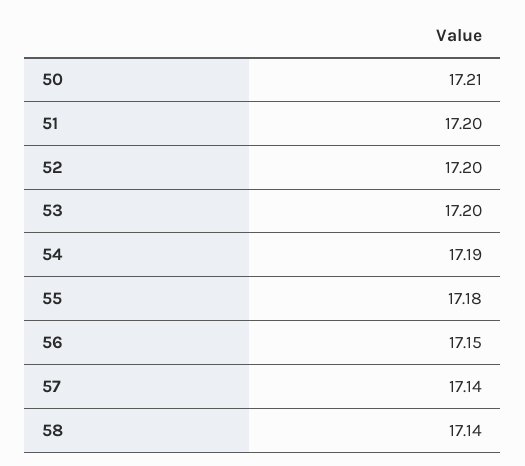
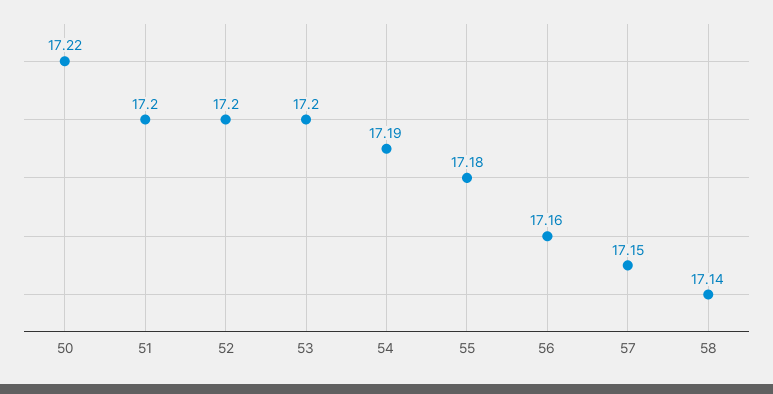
50: 17.21 -> 17.22
56: 17.15 -> 17.16
57: 17.14 -> 17.15

